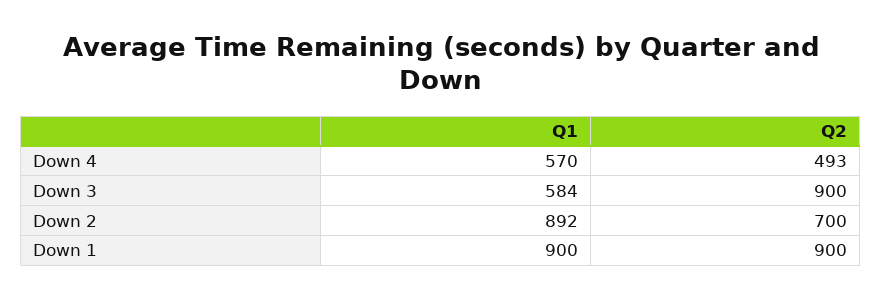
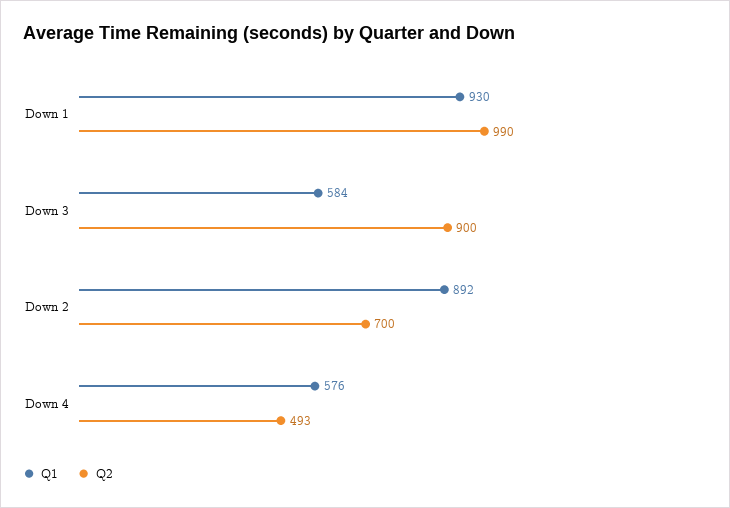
Q1, Down 4: 570 -> 576
Q1, Down 1: 900 -> 930
Q2, Down 1: 900 -> 990

